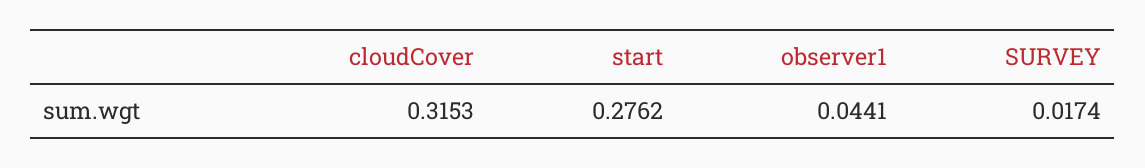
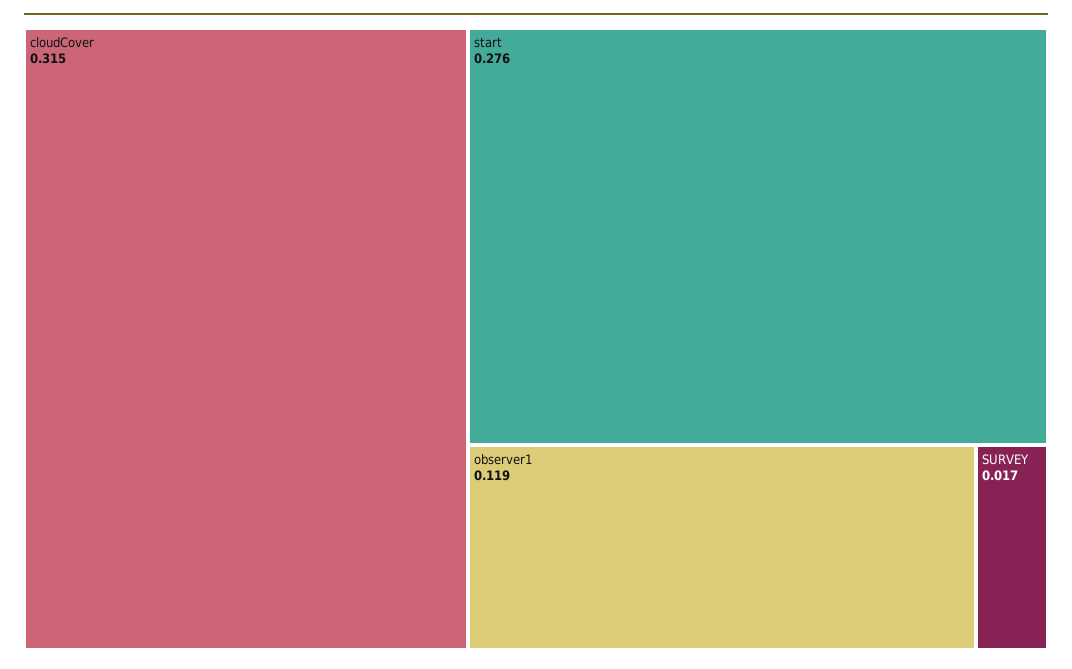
observer1: 0.0441 -> 0.119

